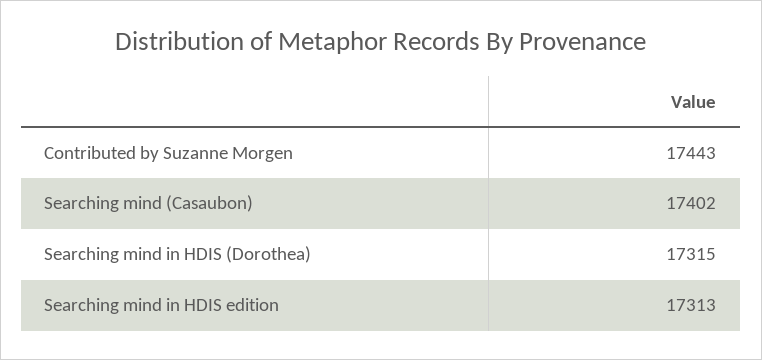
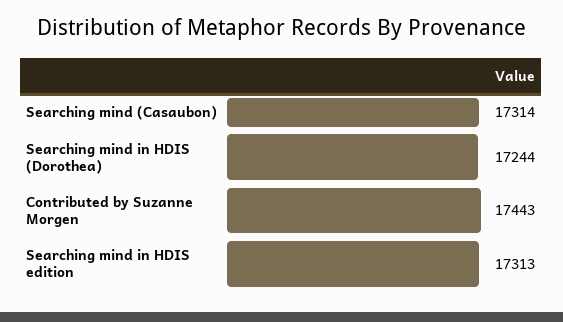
Searching mind (Casaubon): 17402 -> 17314
Searching mind in HDIS (Dorothea): 17315 -> 17244

